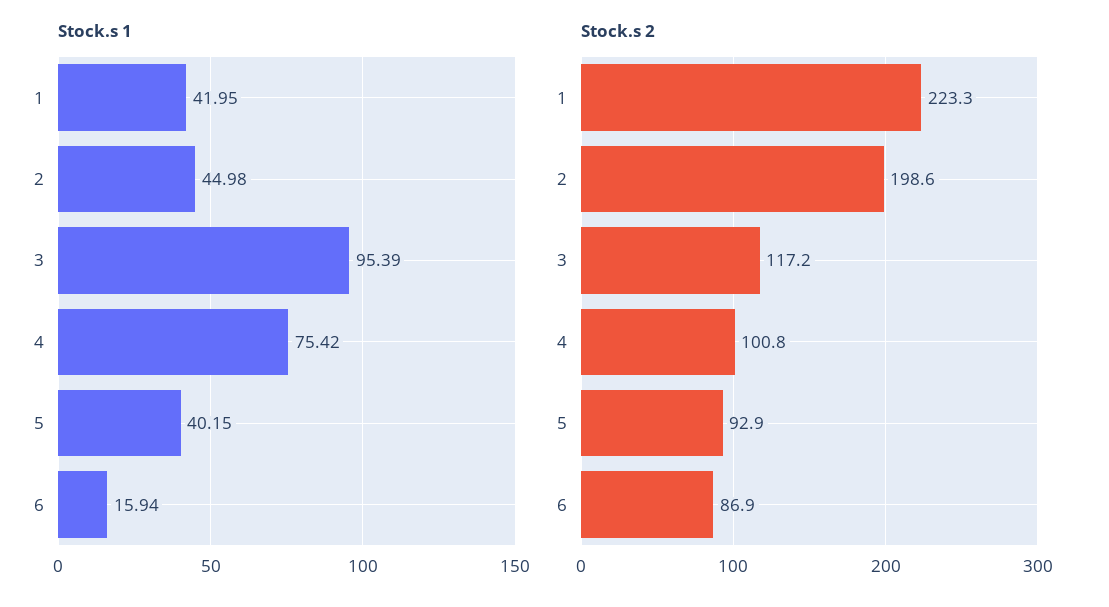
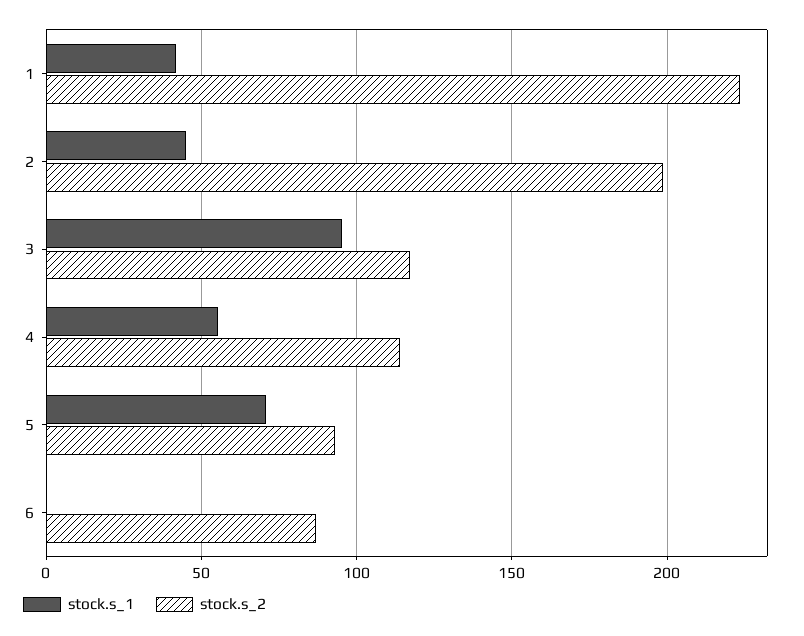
Stock.s 1, 4: 75.42 -> 55
Stock.s 1, 5: 40.15 -> 70
Stock.s 1, 6: 15.94 -> 0
Stock.s 2, 4: 100.8 -> 115

